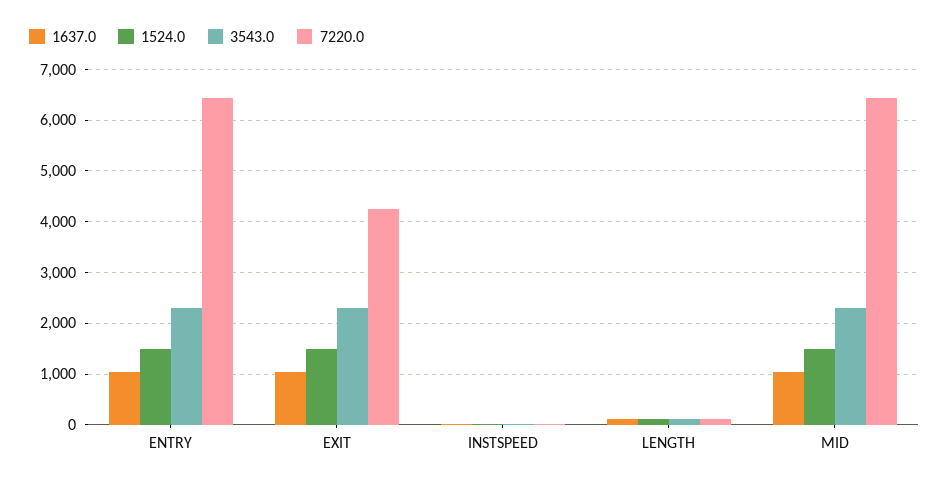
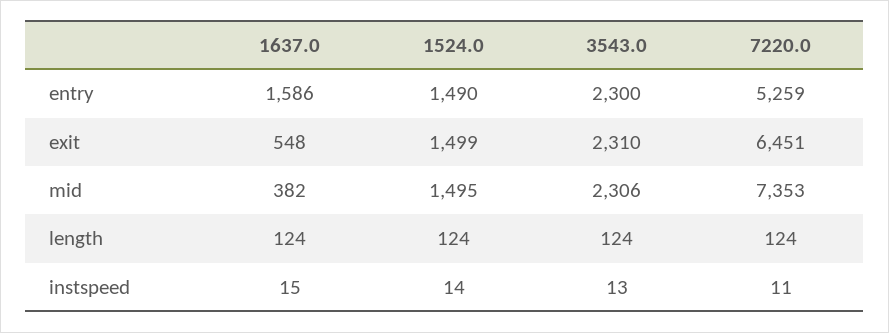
1637.0, ENTRY: 1000 -> 1586
7220.0, ENTRY: 6400 -> 5259
1637.0, EXIT: 1000 -> 548
7220.0, EXIT: 4200 -> 6451
1637.0, MID: 1000 -> 382
7220.0, MID: 6400 -> 7353

